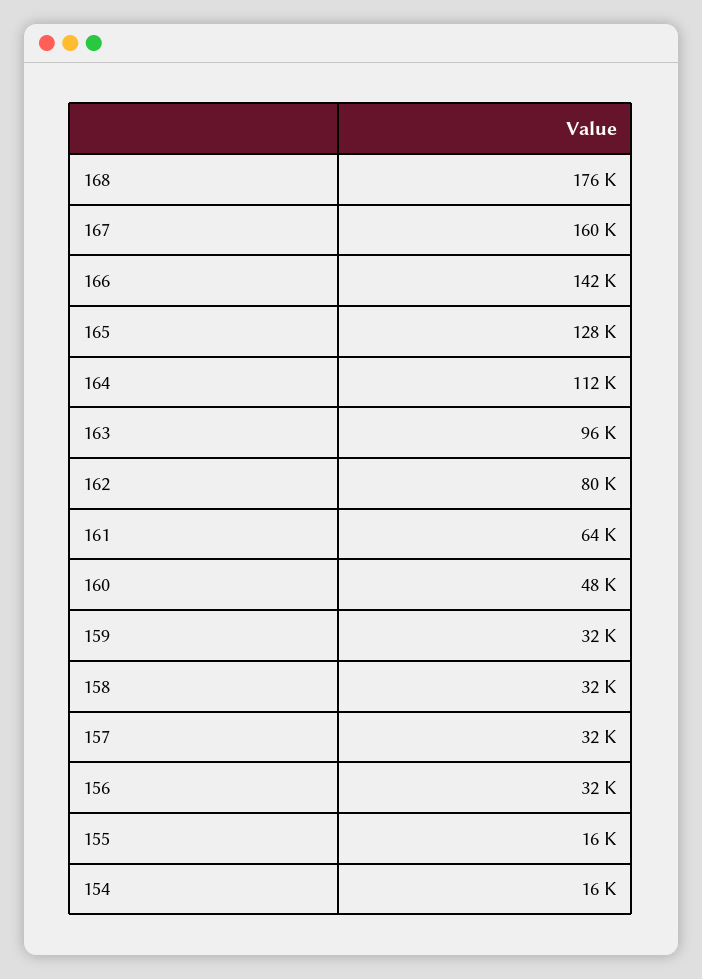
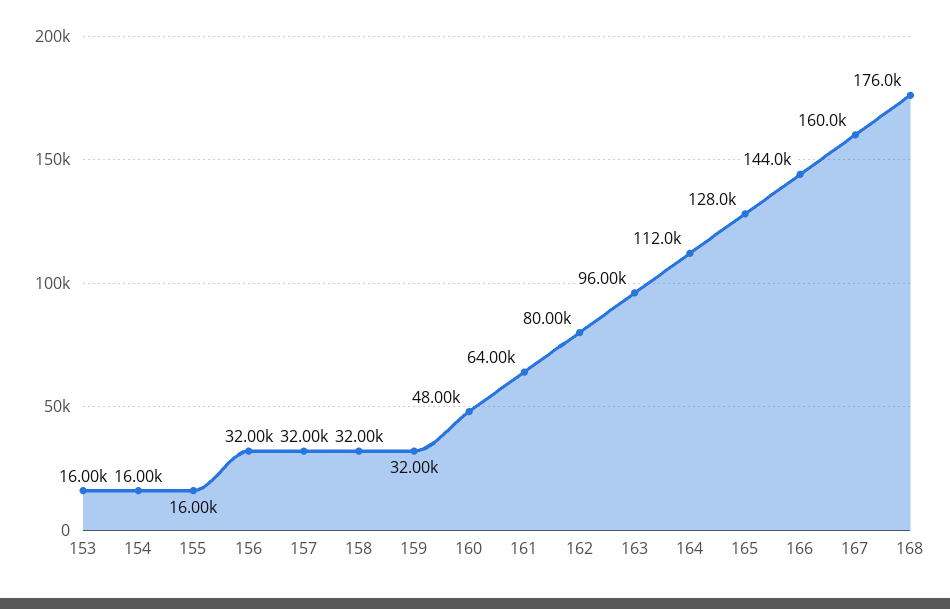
166: 142000 -> 144000
153: none -> 16000

